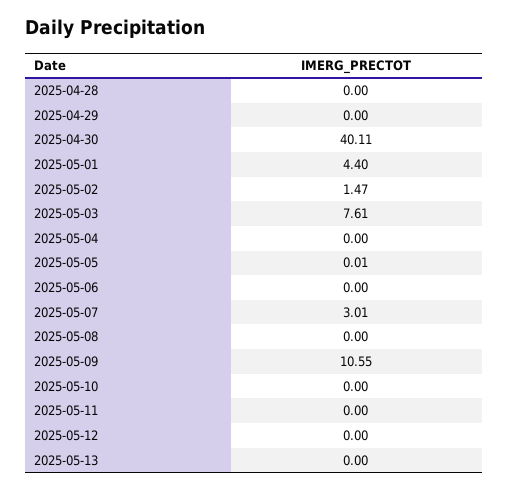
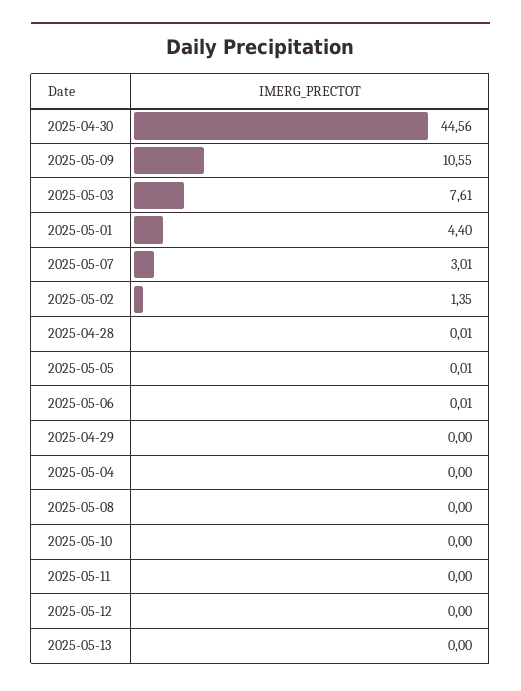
2025-04-28: 0 -> 0.01
2025-04-30: 40.11 -> 44.56
2025-05-02: 1.47 -> 1.35
2025-05-06: 0 -> 0.01

